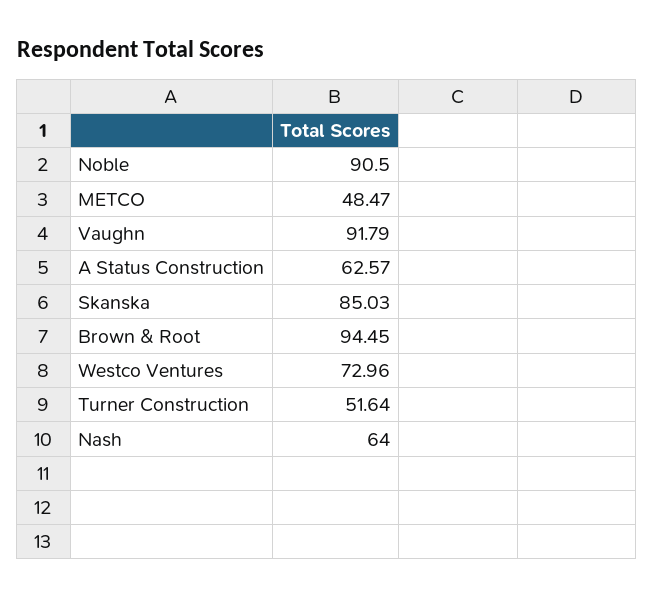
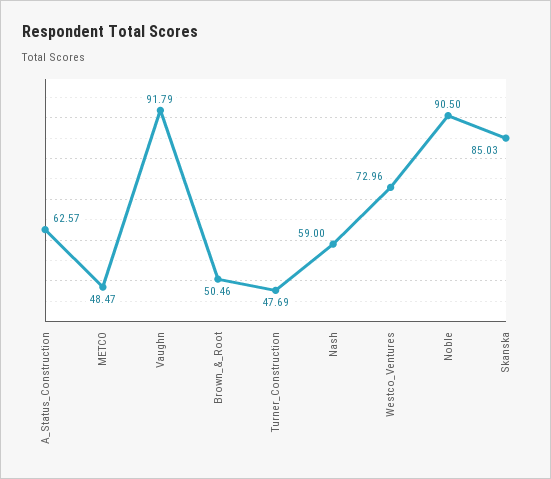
Brown & Root: 94.45 -> 50.46
Turner Construction: 51.64 -> 47.69
Nash: 64 -> 59

